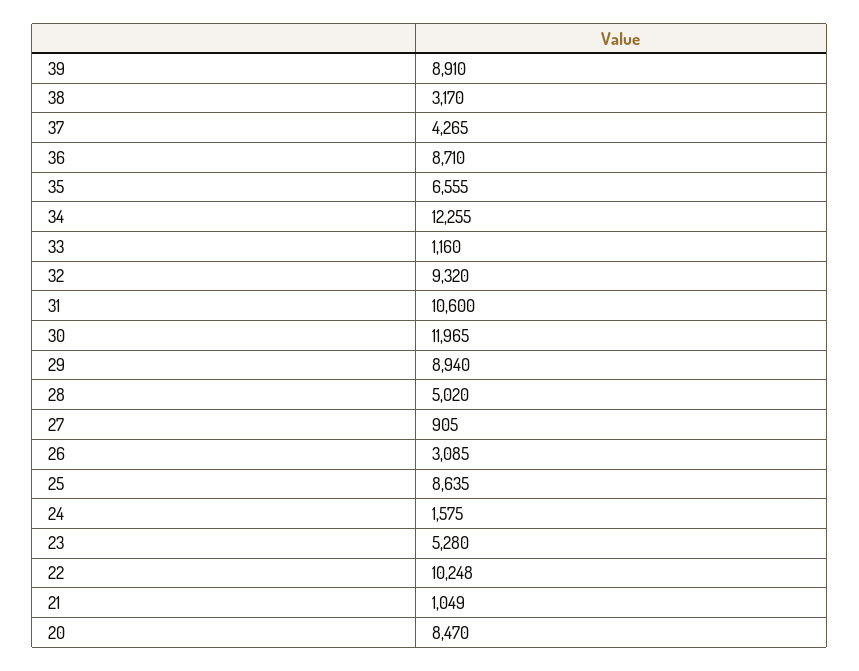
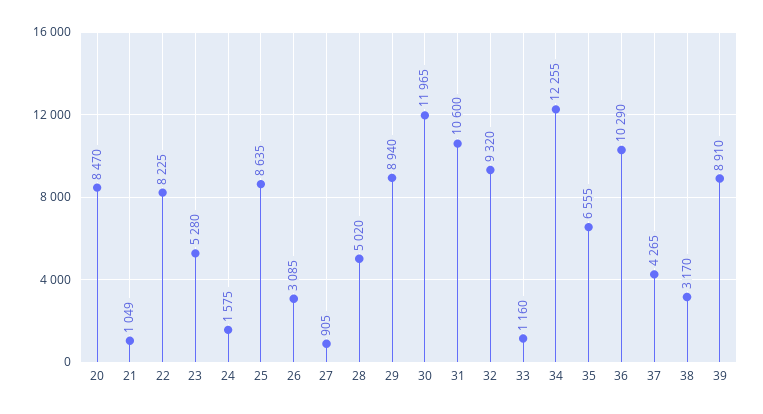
36: 8710 -> 10290
22: 10248 -> 8225

